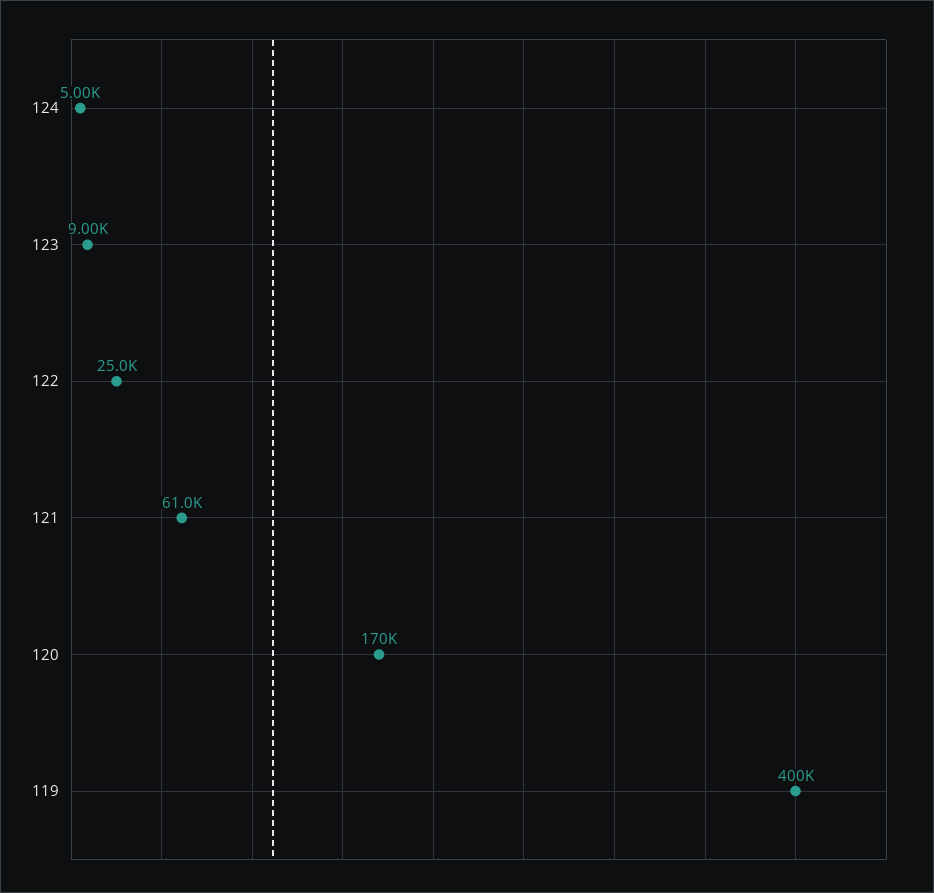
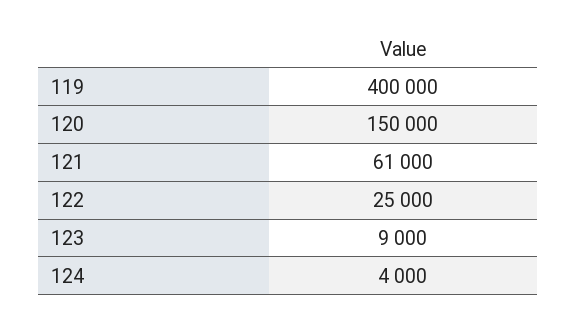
124: 5000 -> 4000
120: 170000 -> 150000

